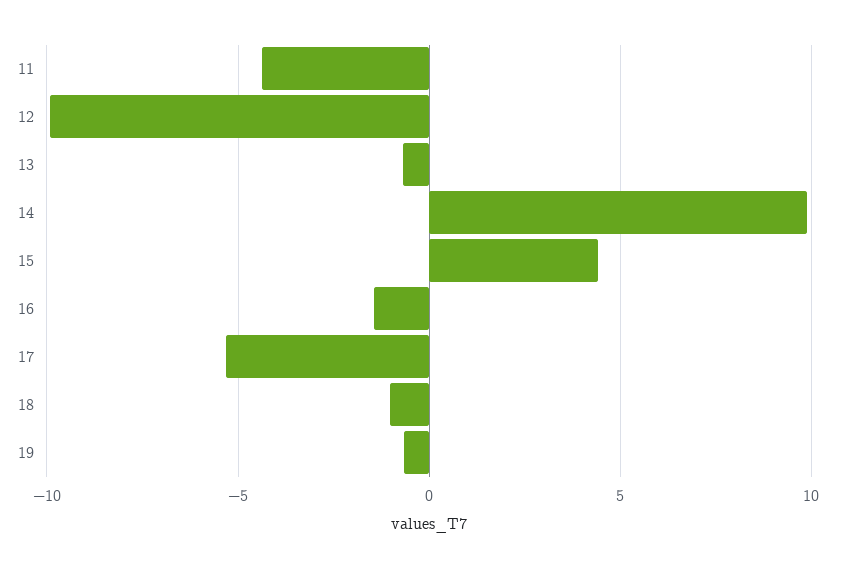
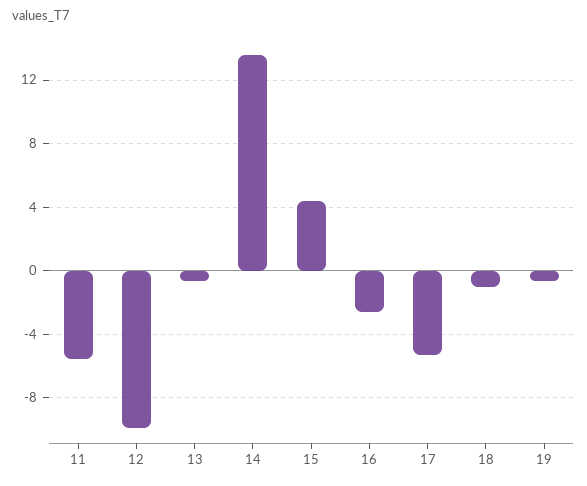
11: -4.5 -> -5.5
14: 10 -> 13.5
16: -1.5 -> -2.5

